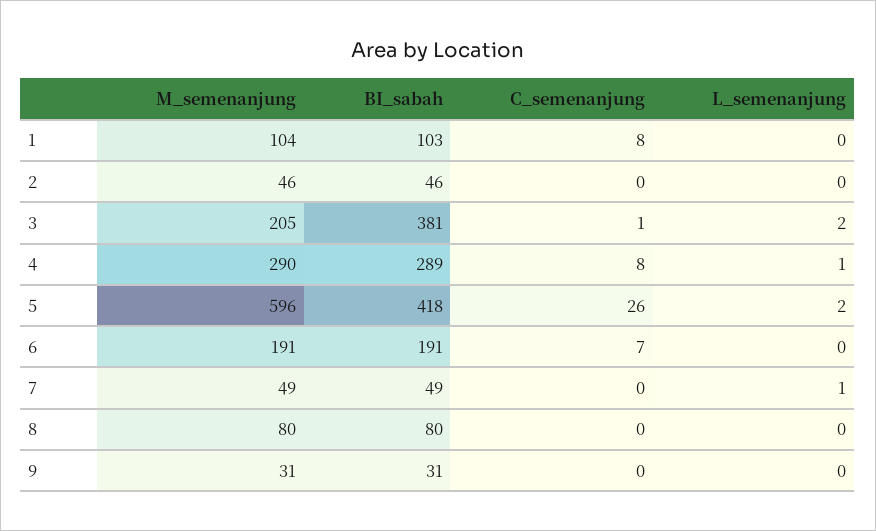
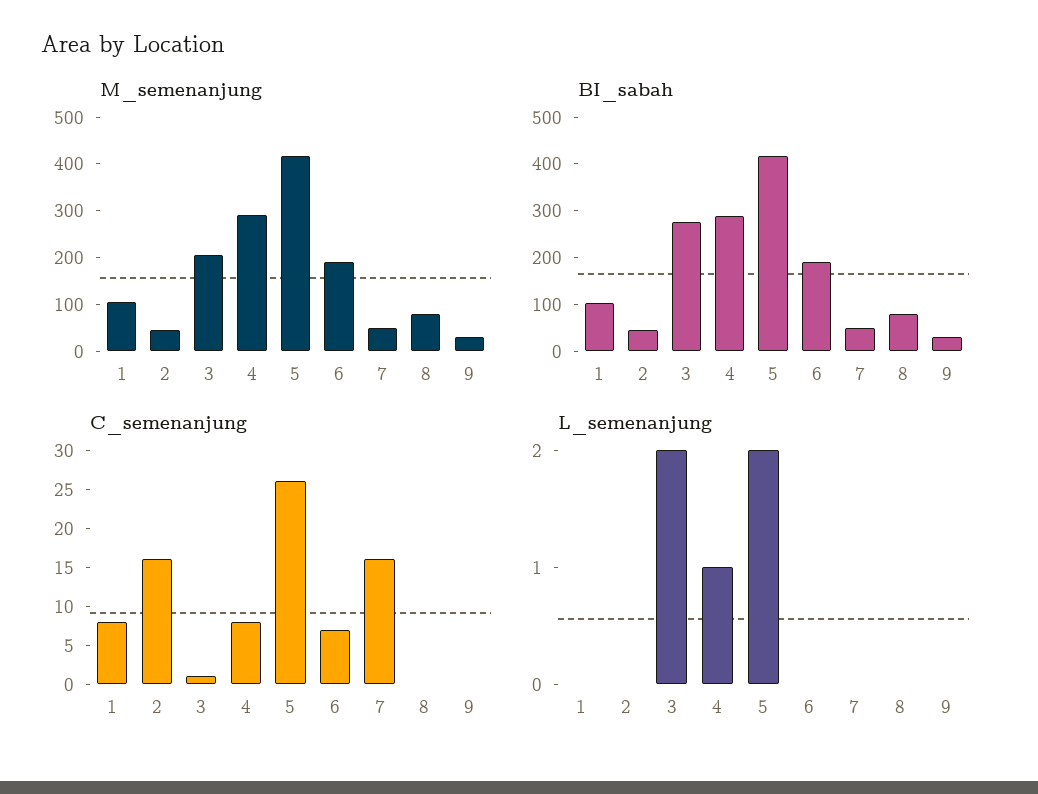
C_semenanjung, 2: 0 -> 15
BI_sabah, 3: 381 -> 280
M_semenanjung, 5: 596 -> 420
C_semenanjung, 7: 0 -> 15
L_semenanjung, 7: 1 -> 0

